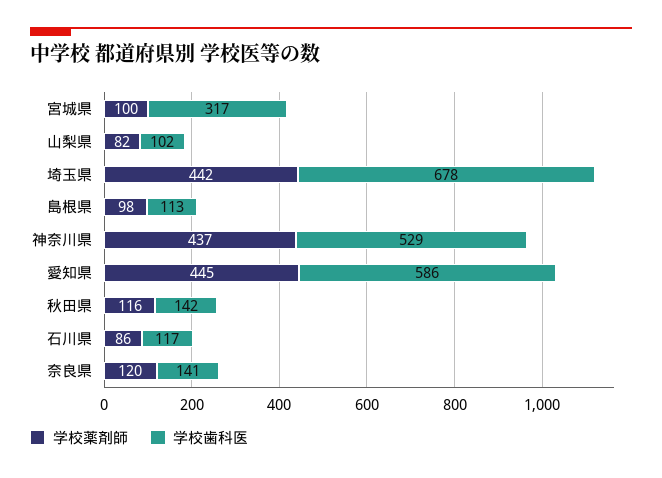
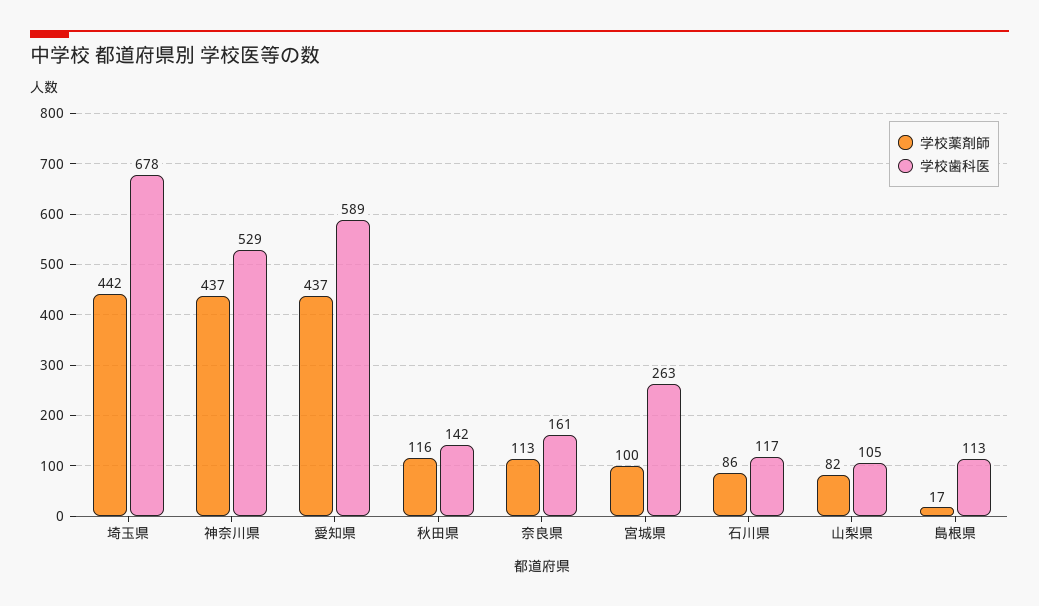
学校歯科医, 宮城県: 317 -> 263
学校歯科医, 山梨県: 102 -> 105
学校薬剤師, 島根県: 98 -> 17
学校薬剤師, 愛知県: 445 -> 437
学校歯科医, 愛知県: 586 -> 589
学校薬剤師, 奈良県: 120 -> 113
学校歯科医, 奈良県: 141 -> 161

